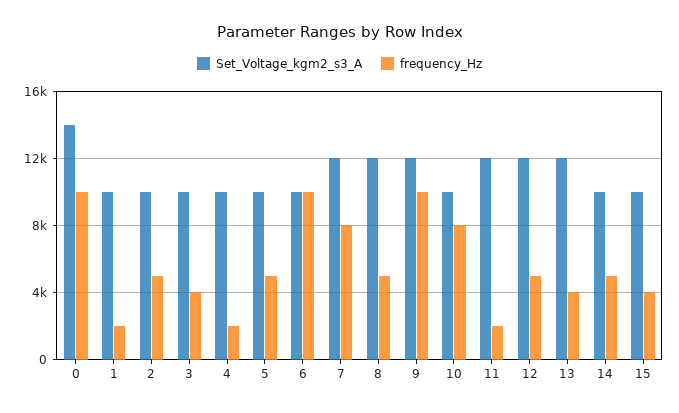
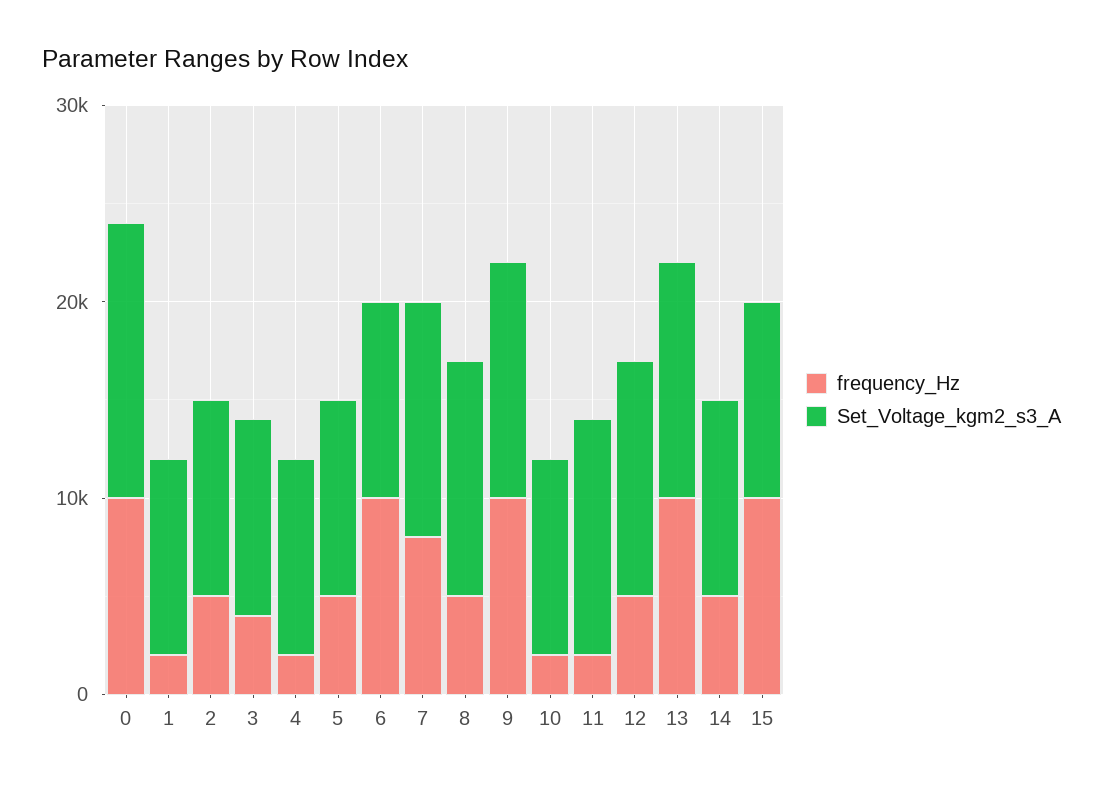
frequency_Hz, 10: 8000 -> 2000
frequency_Hz, 13: 4000 -> 10000
frequency_Hz, 15: 4000 -> 10000

